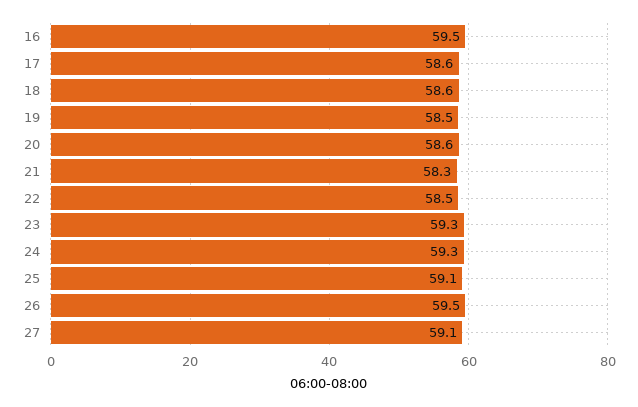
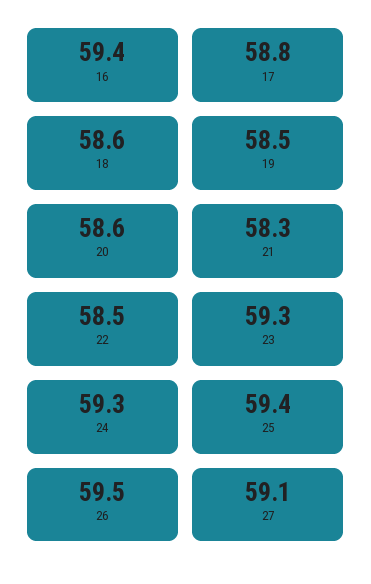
16: 59.5 -> 59.4
17: 58.6 -> 58.8
25: 59.1 -> 59.4

